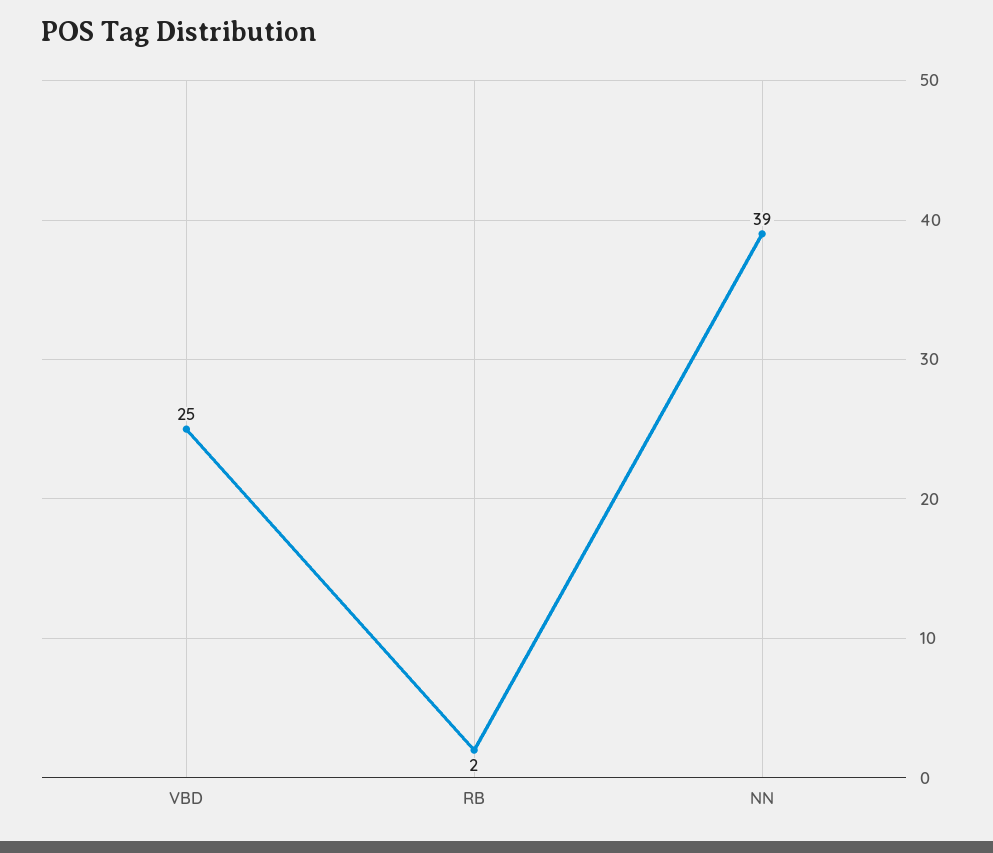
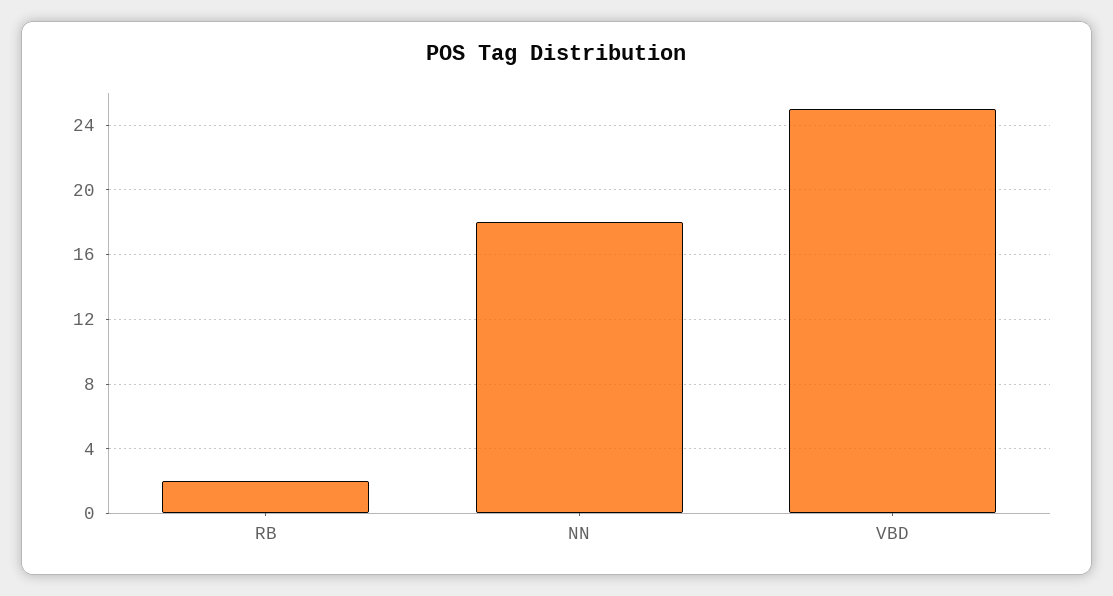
NN: 39 -> 18

